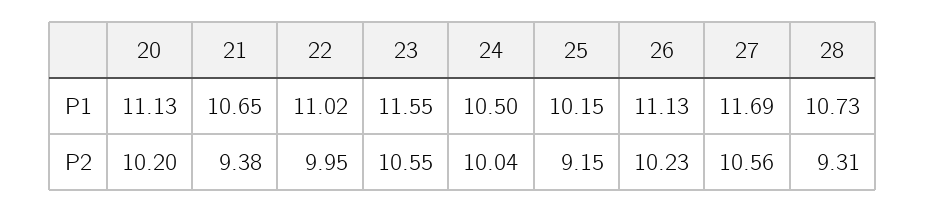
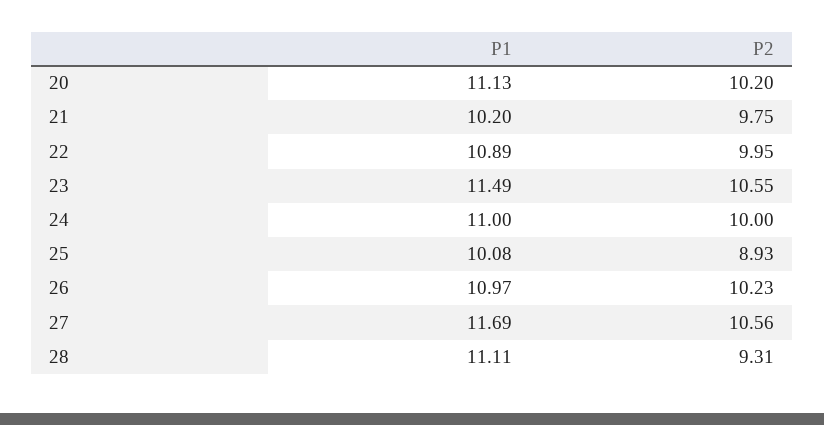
21, P1: 10.65 -> 10.2
22, P1: 11.02 -> 10.89
23, P1: 11.55 -> 11.49
24, P1: 10.5 -> 11
25, P1: 10.15 -> 10.08
26, P1: 11.13 -> 10.97
28, P1: 10.73 -> 11.11
21, P2: 9.38 -> 9.75
24, P2: 10.04 -> 10
25, P2: 9.15 -> 8.93

